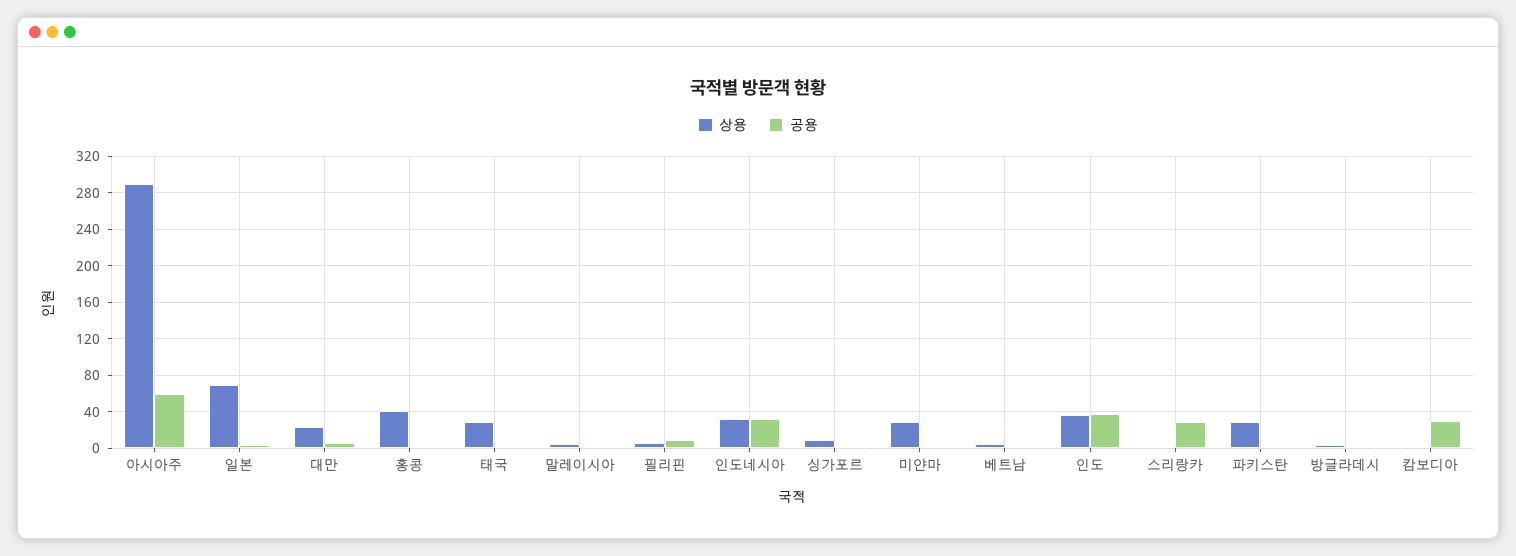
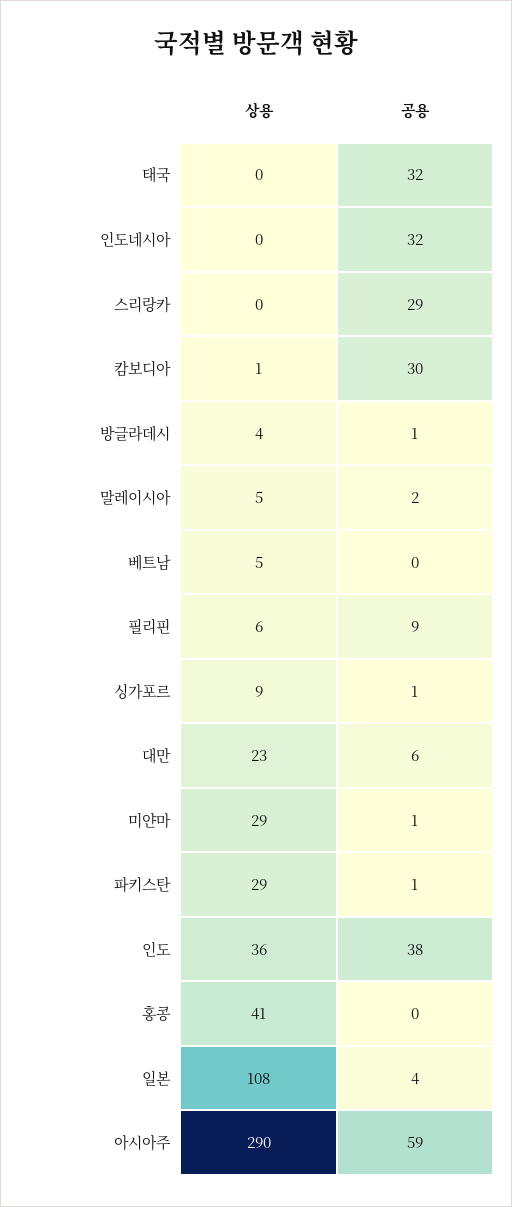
상용, 일본: 70 -> 108
상용, 태국: 30 -> 0
공용, 태국: 0 -> 32
상용, 인도네시아: 30 -> 0

